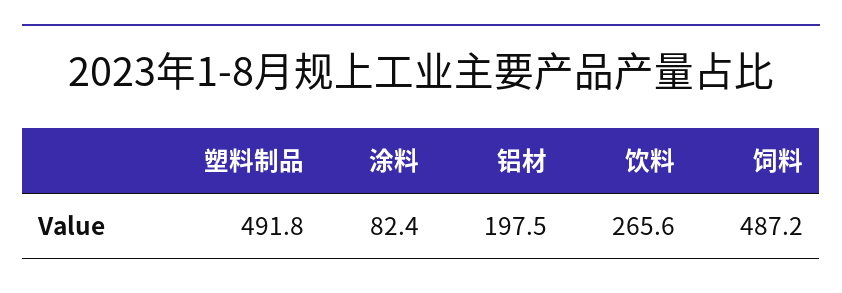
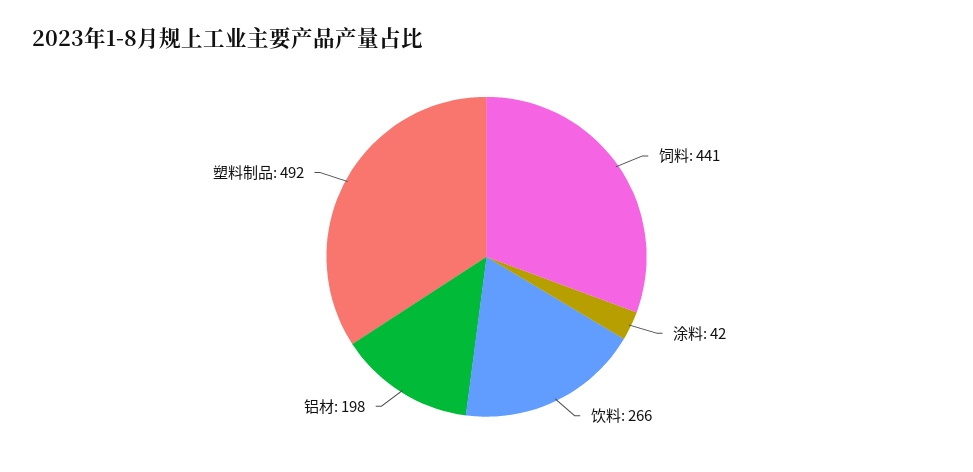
涂料: 82.4 -> 42
饲料: 487.2 -> 441

